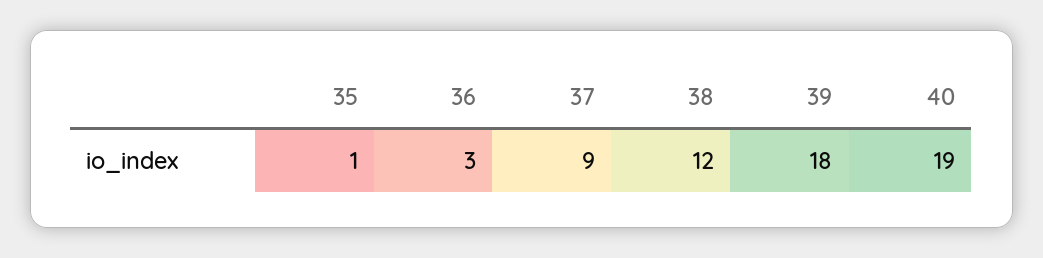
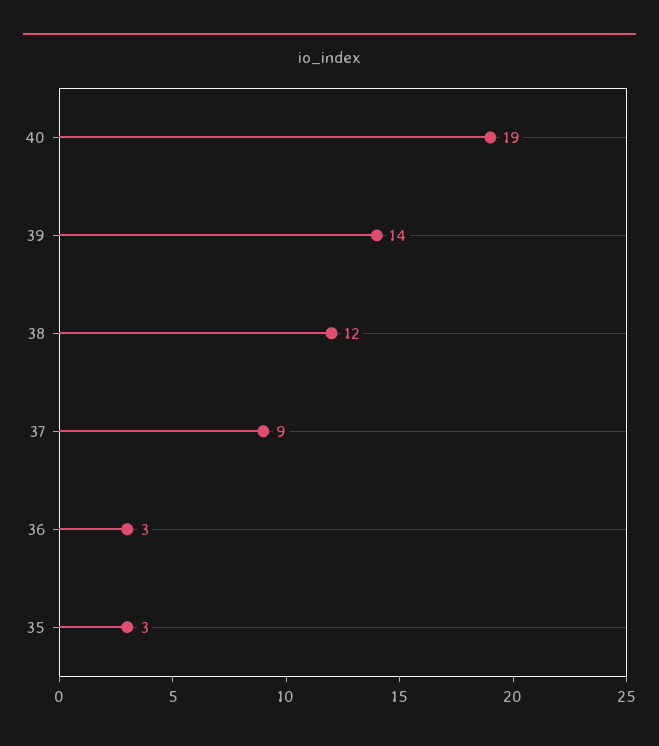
35: 1 -> 3
39: 18 -> 14

